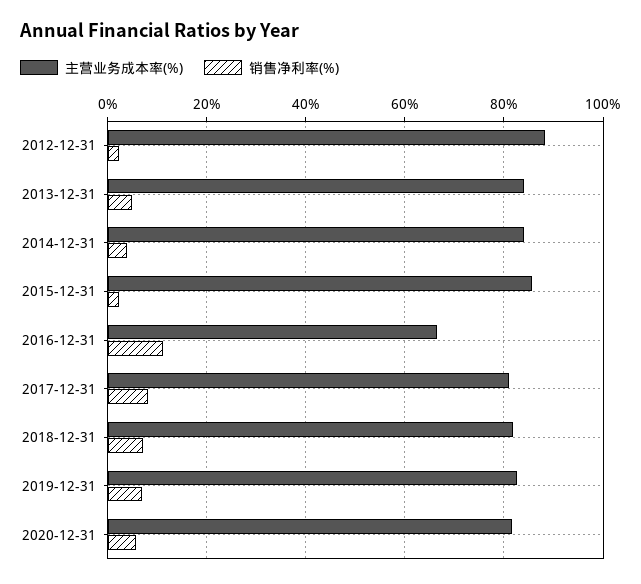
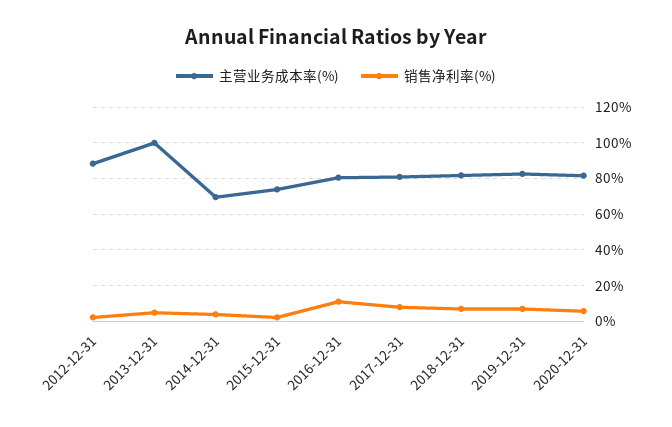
主营业务成本率(%), 2013-12-31: 84 -> 100
主营业务成本率(%), 2014-12-31: 84 -> 70
主营业务成本率(%), 2015-12-31: 86 -> 75
主营业务成本率(%), 2016-12-31: 66 -> 80

